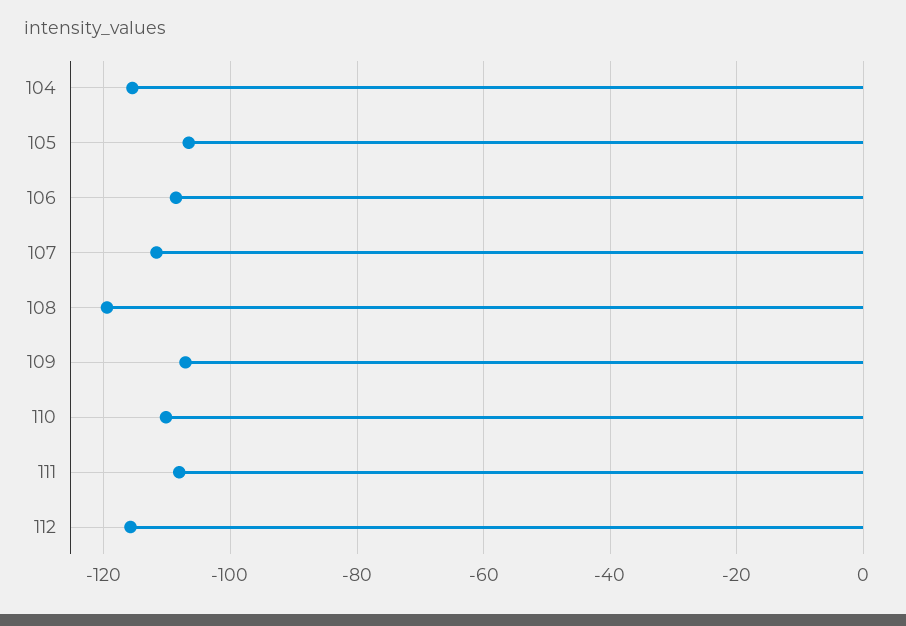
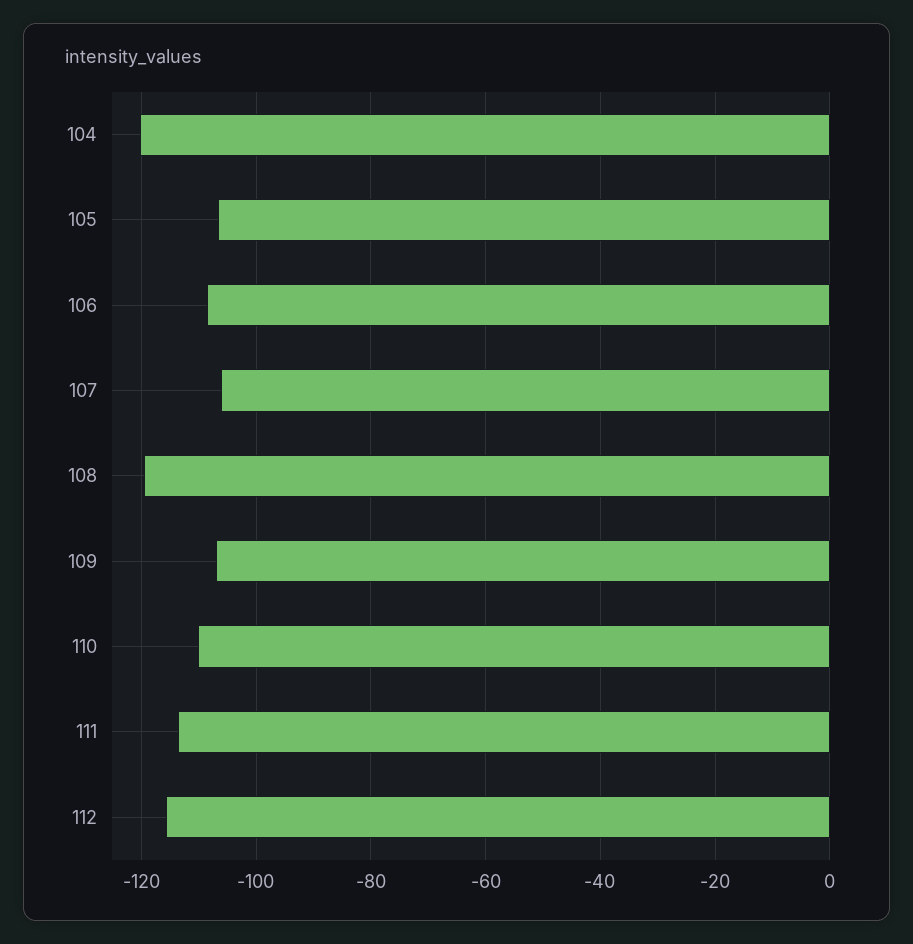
104: -116 -> -120
107: -112 -> -106
111: -108 -> -114

